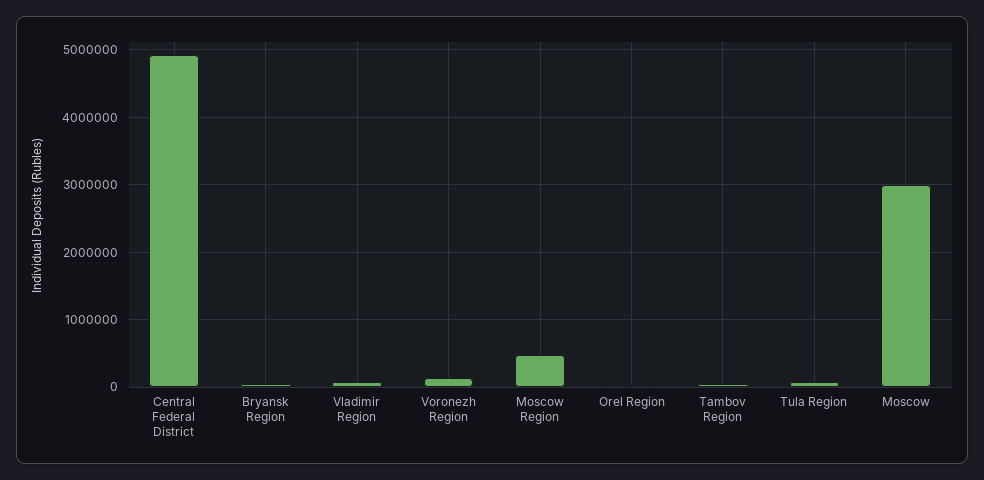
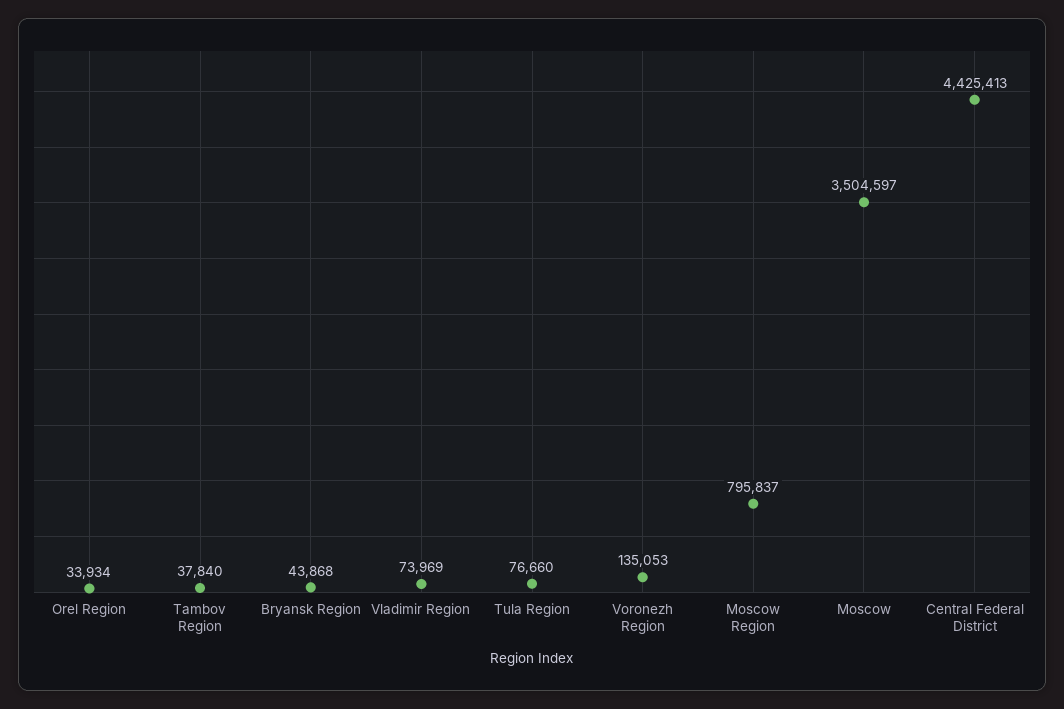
Central Federal District: 4900000 -> 4425413
Moscow Region: 500000 -> 795837
Moscow: 3000000 -> 3504597

